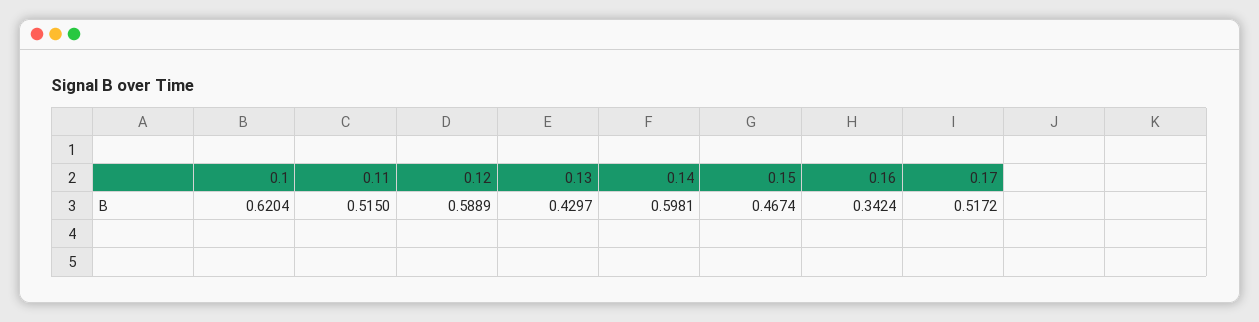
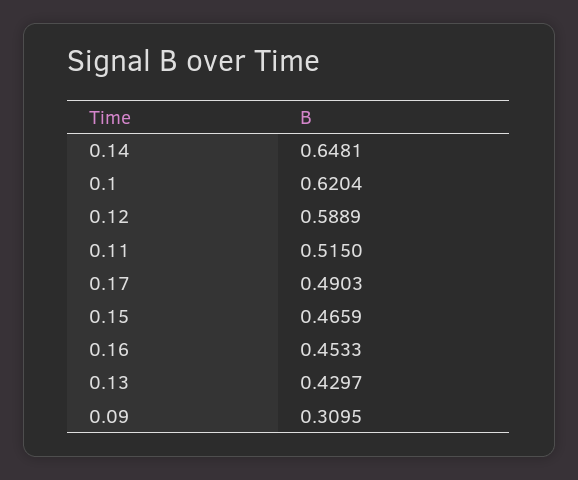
0.14: 0.5981 -> 0.6481
0.15: 0.4674 -> 0.4659
0.16: 0.3424 -> 0.4533
0.17: 0.5172 -> 0.4903
0.09: none -> 0.3095

